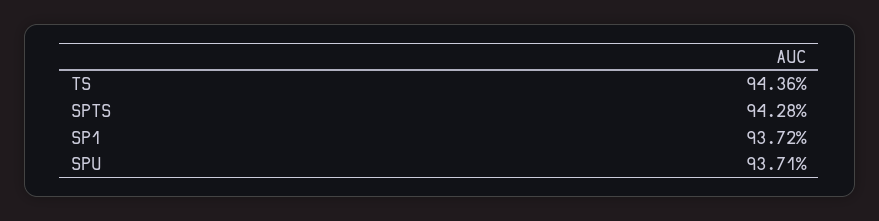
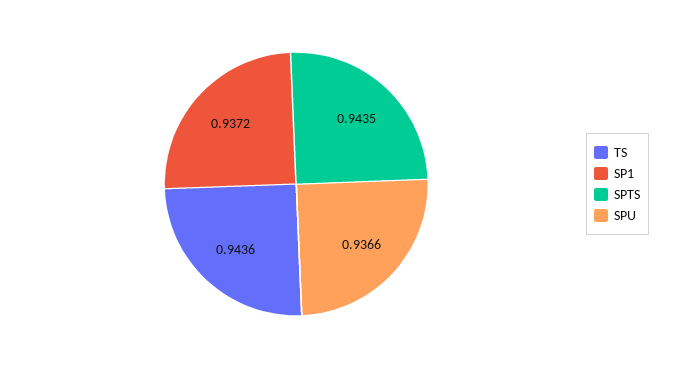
SPTS: 0.9428 -> 0.9435
SPU: 0.9371 -> 0.9366

